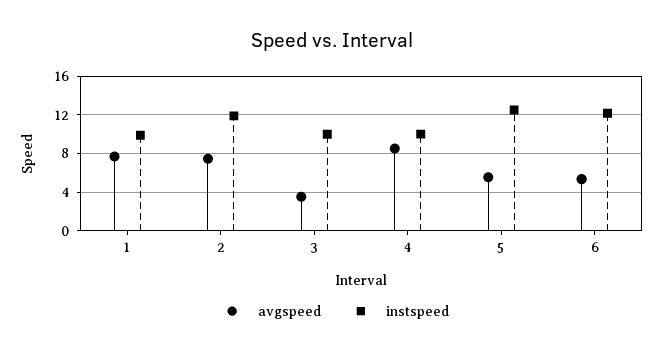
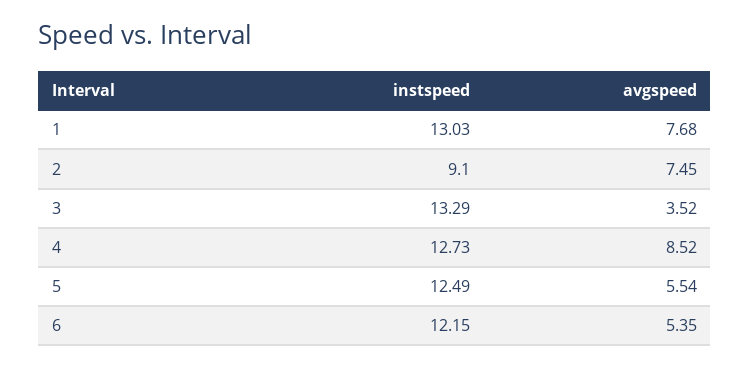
instspeed, 1: 10 -> 13.03
instspeed, 2: 12 -> 9.1
instspeed, 3: 10 -> 13.29
instspeed, 4: 10 -> 12.73

